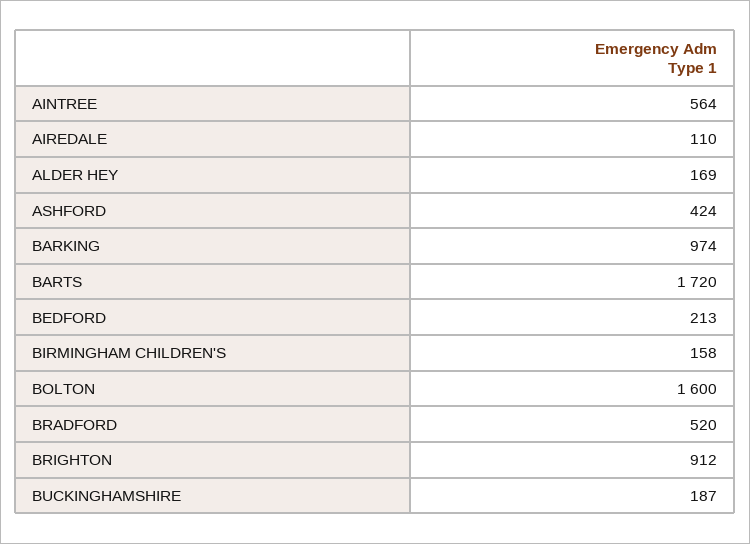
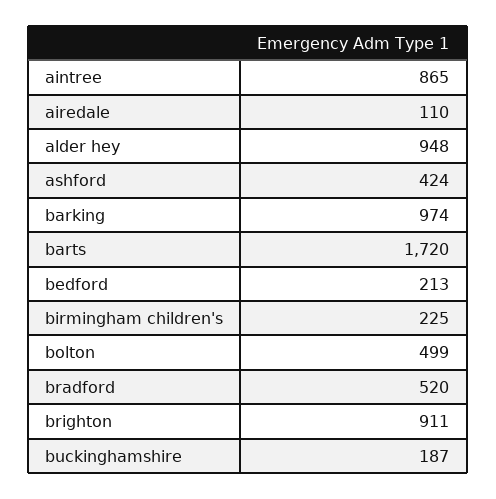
AINTREE: 564 -> 865
ALDER HEY: 169 -> 948
BIRMINGHAM CHILDREN'S: 158 -> 225
BOLTON: 1600 -> 499
BRIGHTON: 912 -> 911

